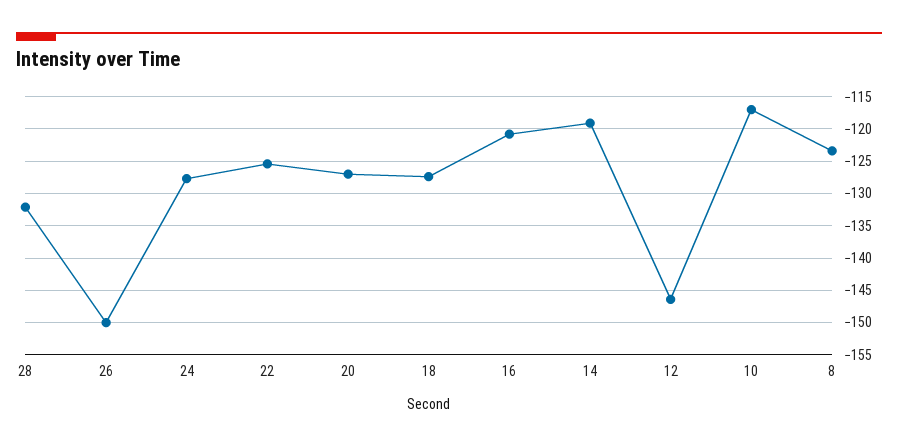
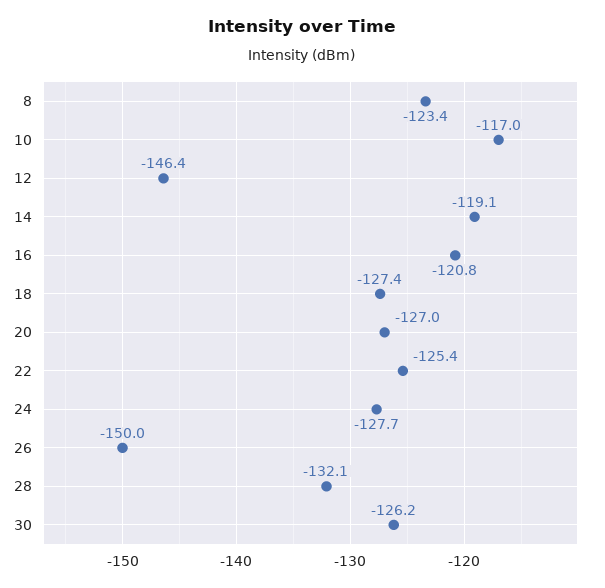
30: none -> -126.2

